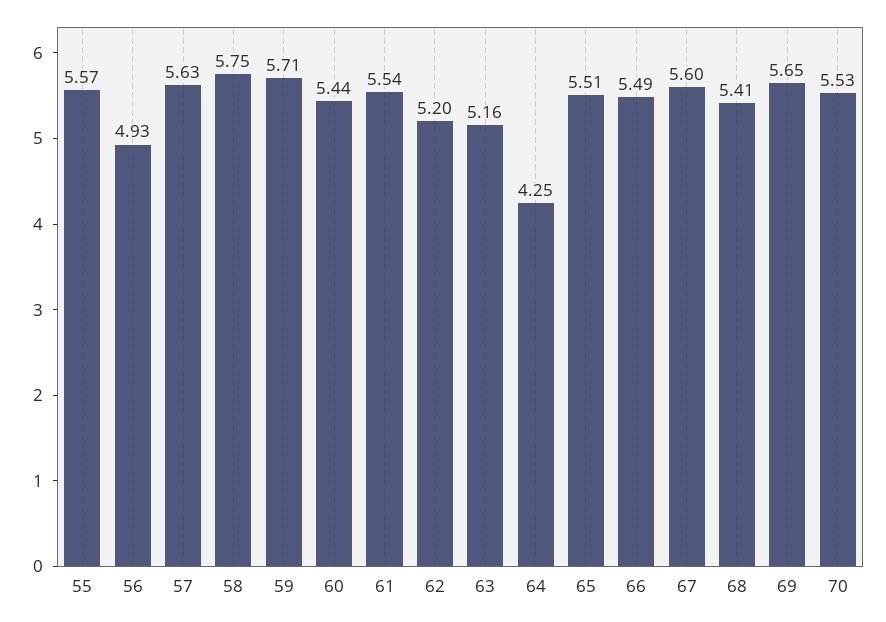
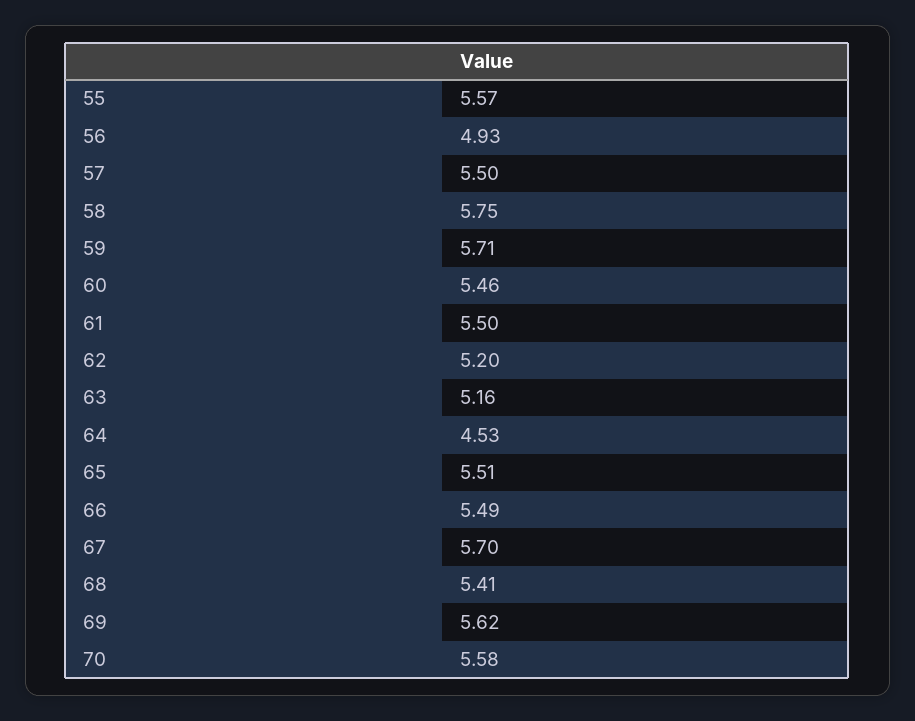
57: 5.63 -> 5.5
60: 5.44 -> 5.46
61: 5.54 -> 5.5
64: 4.25 -> 4.53
67: 5.6 -> 5.7
69: 5.65 -> 5.62
70: 5.53 -> 5.58

